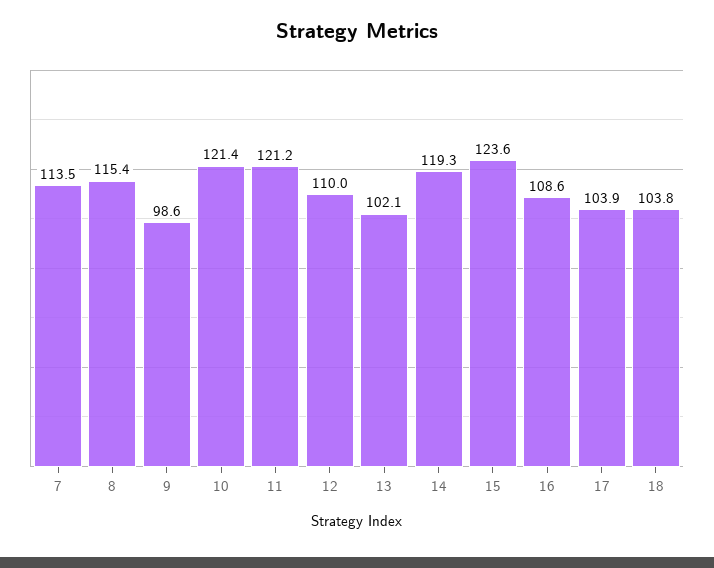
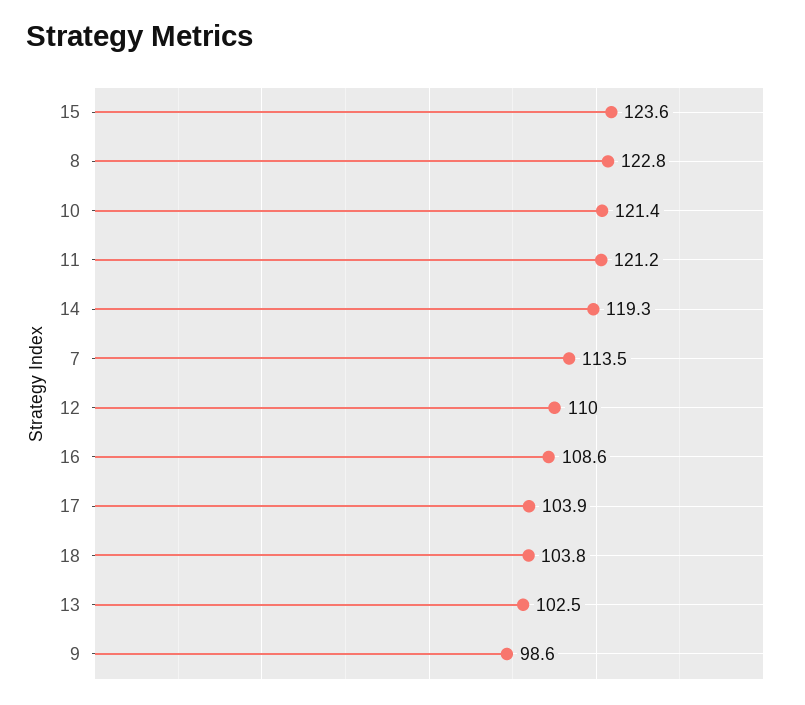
8: 115.4 -> 122.8
13: 102.1 -> 102.5

